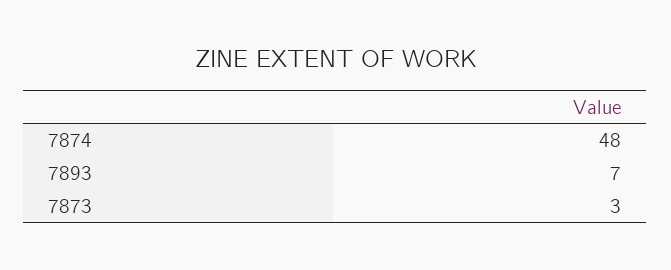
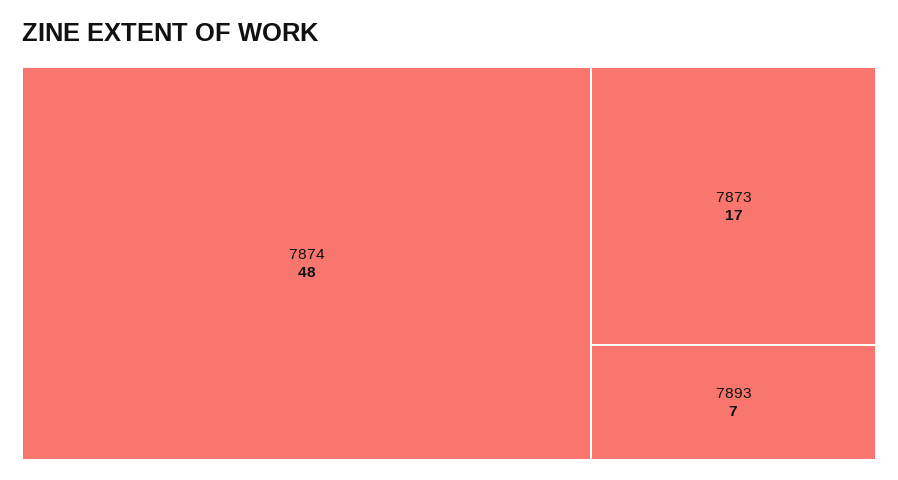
7873: 3 -> 17

